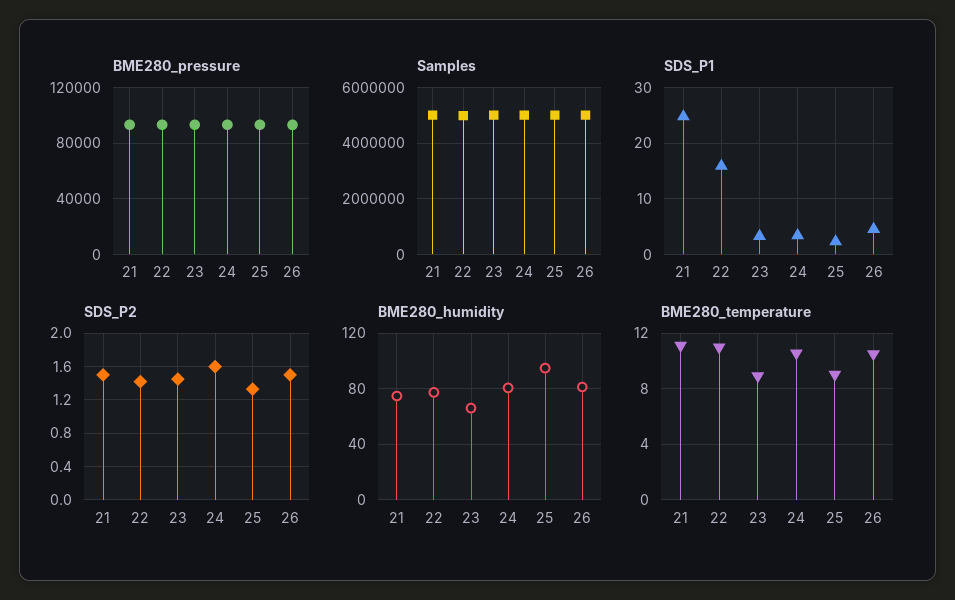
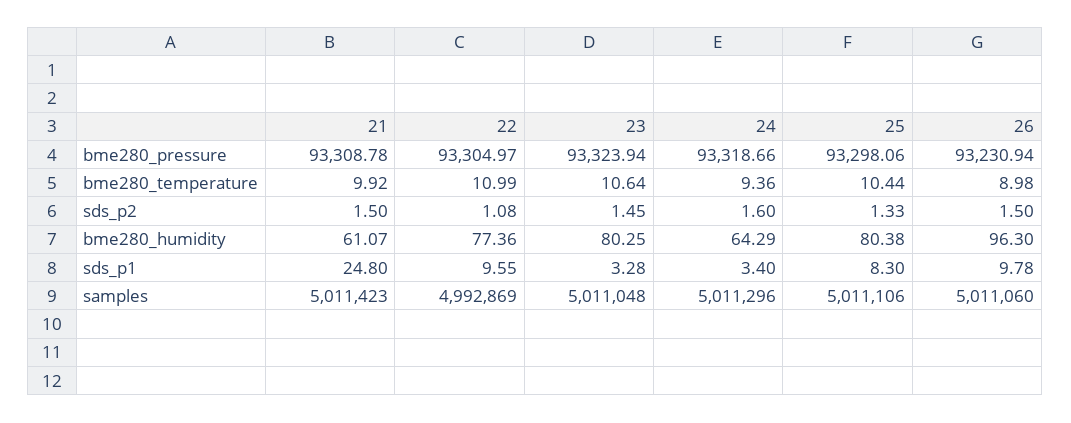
SDS_P1, 22: 16 -> 9.55
SDS_P1, 25: 2 -> 8.3
SDS_P1, 26: 4 -> 9.78
SDS_P2, 22: 1.4 -> 1.08
BME280_humidity, 21: 75 -> 61.07
BME280_humidity, 23: 65 -> 80.25
BME280_humidity, 24: 80 -> 64.29
BME280_humidity, 25: 95 -> 80.38
BME280_humidity, 26: 80 -> 96.3
BME280_temperature, 21: 11 -> 9.92
BME280_temperature, 23: 9 -> 10.64
BME280_temperature, 24: 10.5 -> 9.36
BME280_temperature, 25: 9 -> 10.44
BME280_temperature, 26: 10.5 -> 8.98

